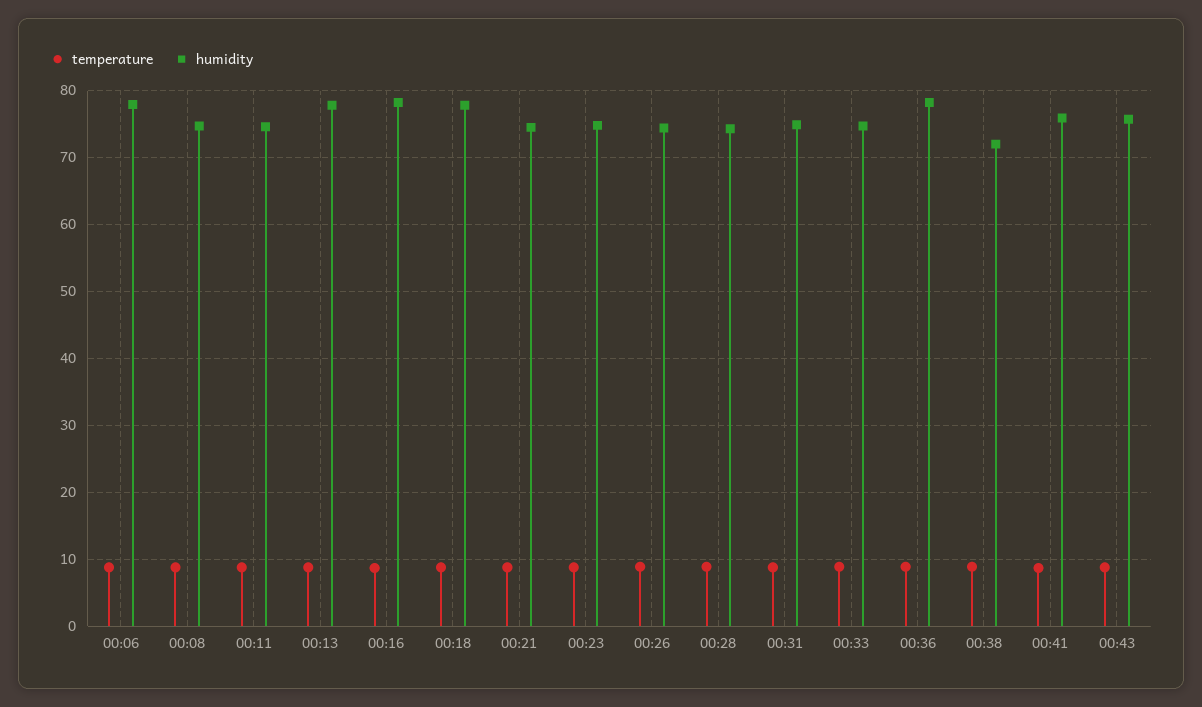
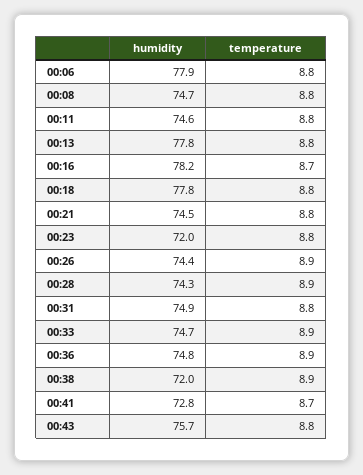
humidity, 00:23: 75 -> 72
humidity, 00:36: 78 -> 74.8
humidity, 00:41: 76 -> 72.8

